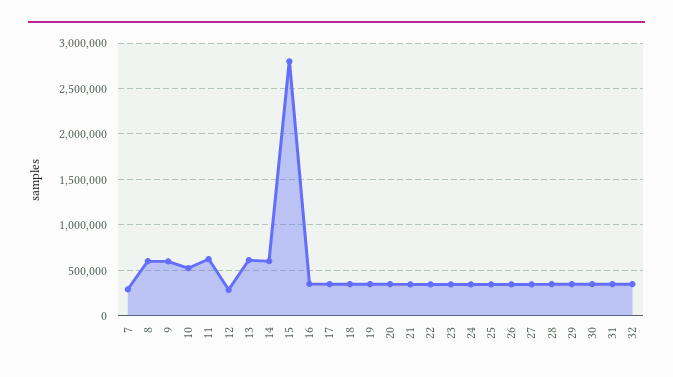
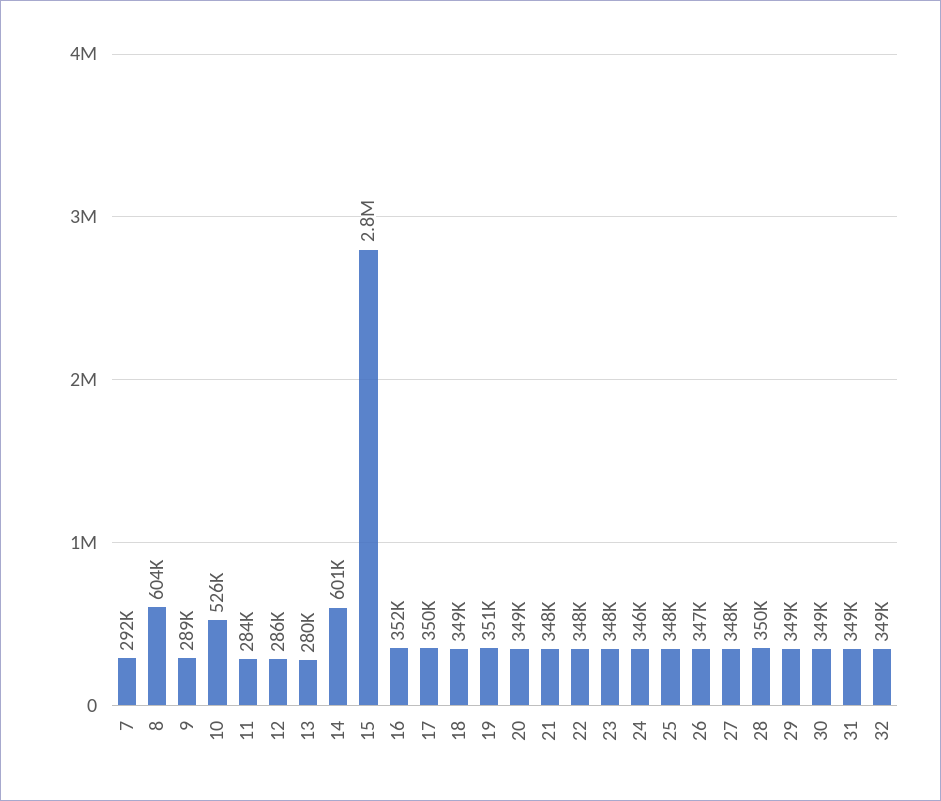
9: 600000 -> 289000
11: 600000 -> 284000
13: 600000 -> 280000

